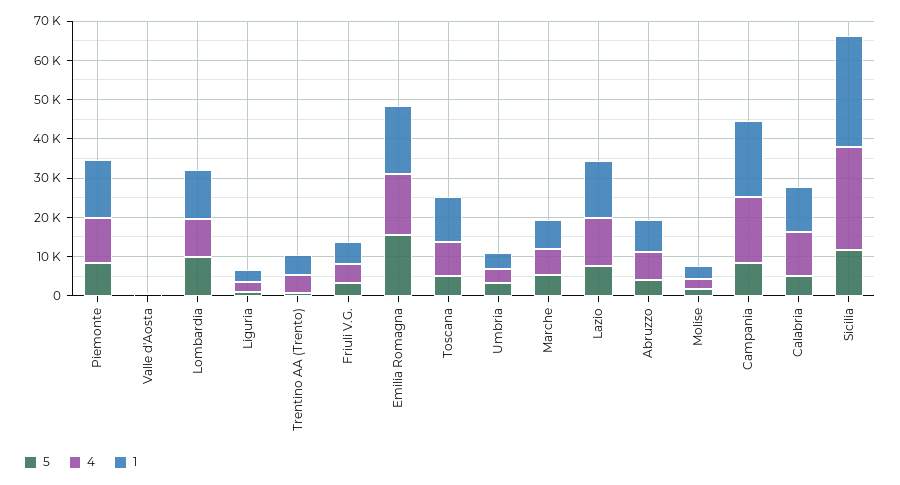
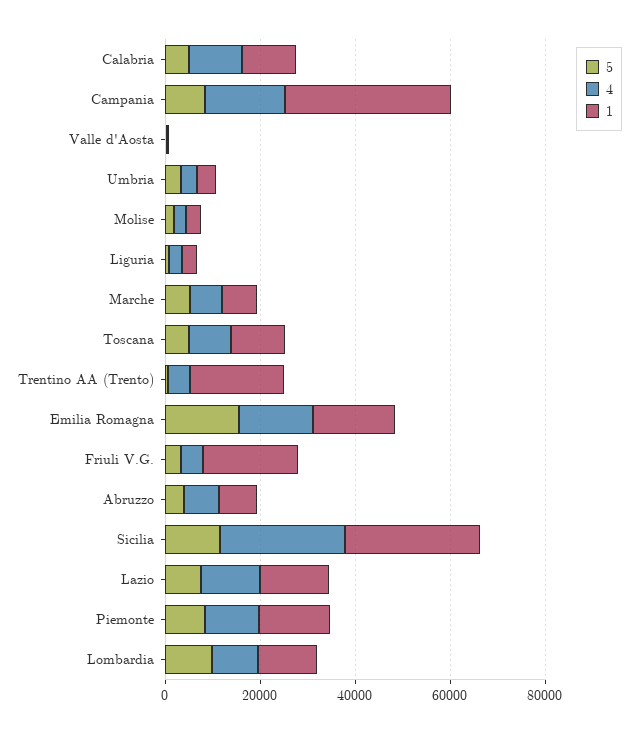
1, Trentino AA (Trento): 5000 -> 20000
1, Friuli V.G.: 5000 -> 20000
1, Campania: 20000 -> 35000

